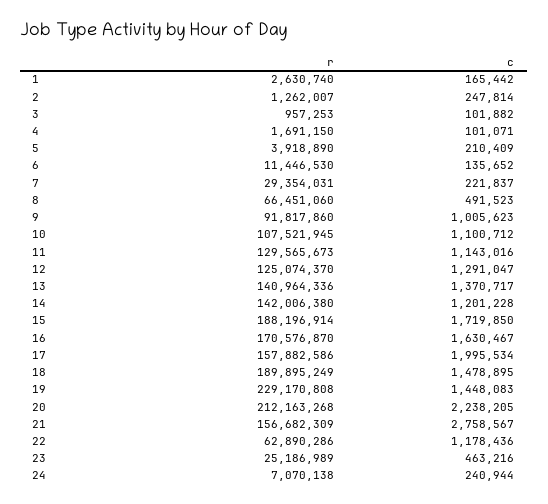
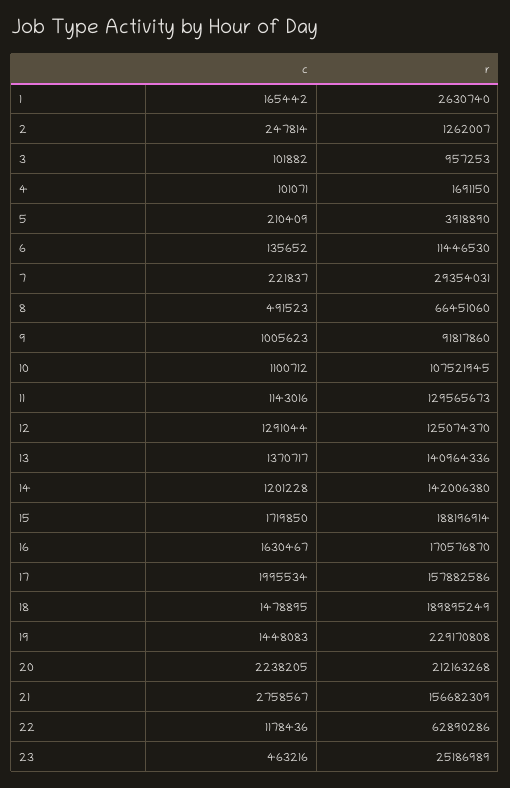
c, 12: 1291047 -> 1291044
r, 24: 7070138 -> none
c, 24: 240944 -> none

